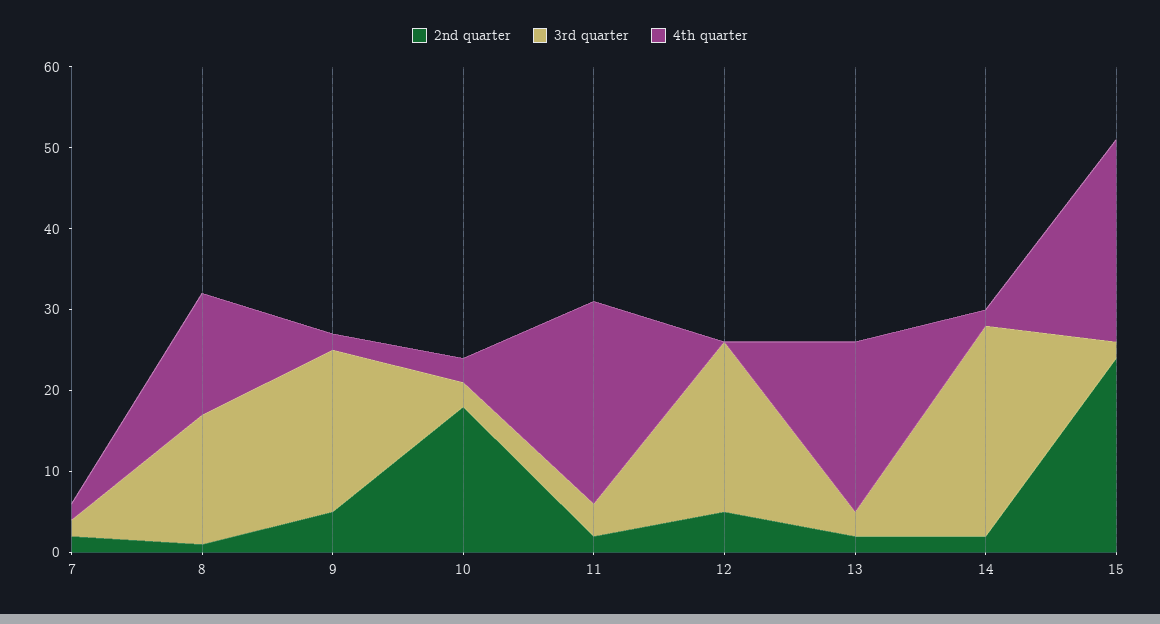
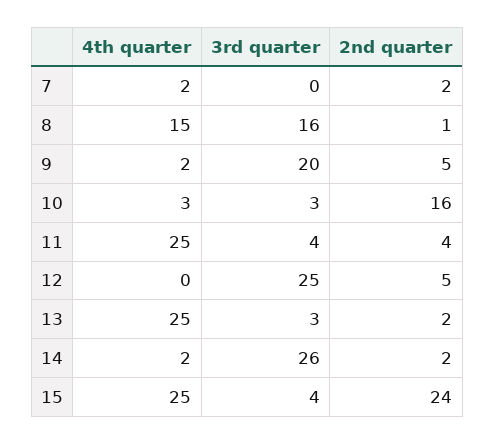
3rd quarter, 7: 2 -> 0
2nd quarter, 10: 18 -> 16
2nd quarter, 11: 2 -> 4
3rd quarter, 12: 21 -> 25
4th quarter, 13: 21 -> 25
3rd quarter, 15: 2 -> 4

